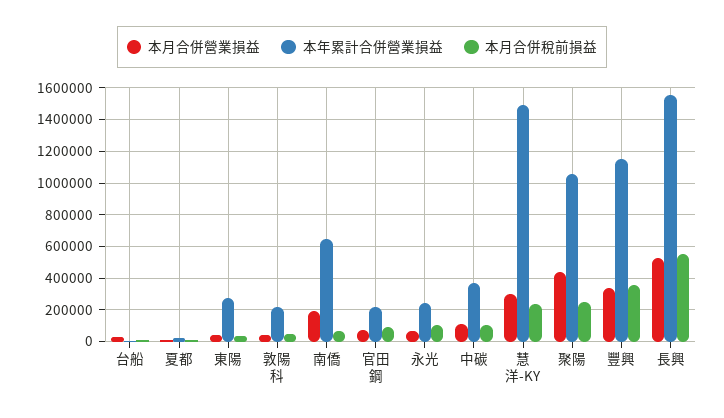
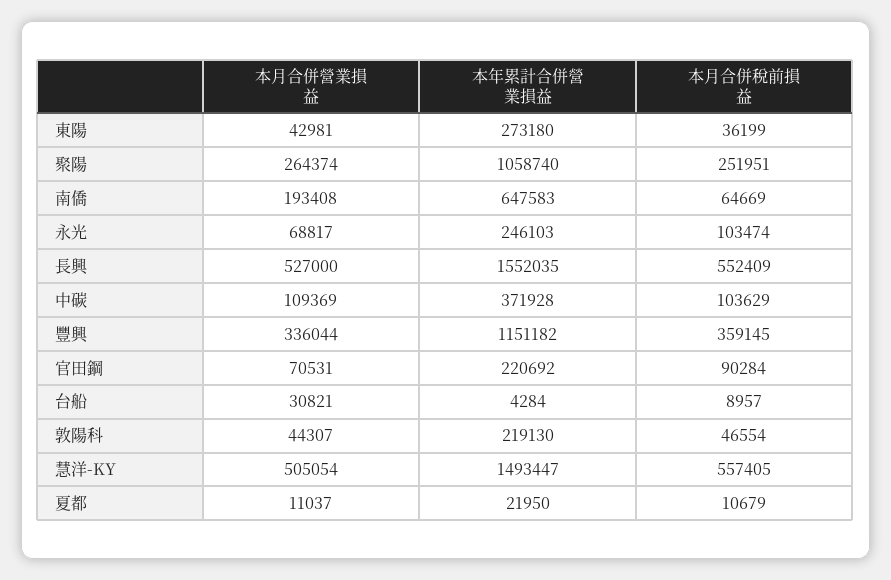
本月合併營業損益, 慧洋-KY: 300000 -> 505054
本月合併稅前損益, 慧洋-KY: 250000 -> 557405
本月合併營業損益, 聚陽: 450000 -> 264374

